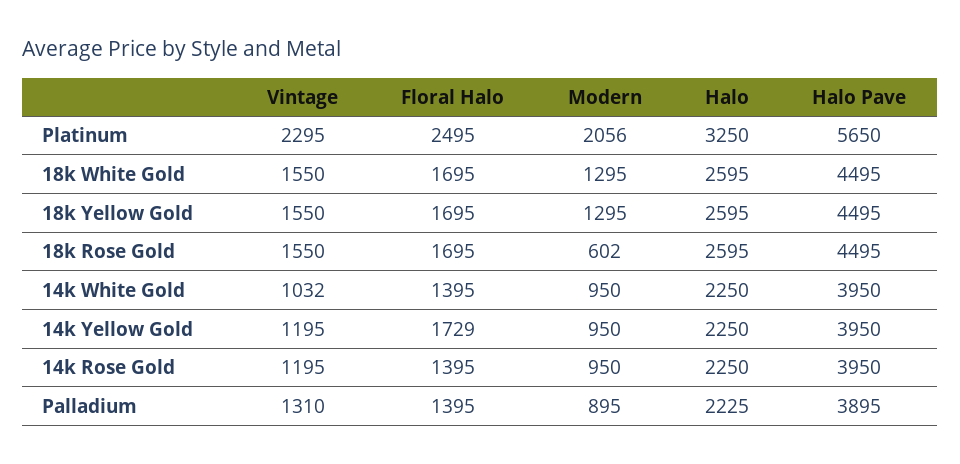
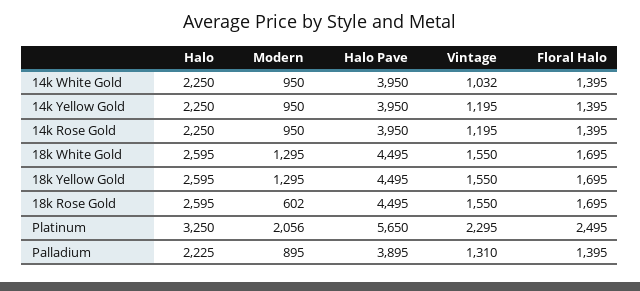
Floral Halo, 14k Yellow Gold: 1729 -> 1395

